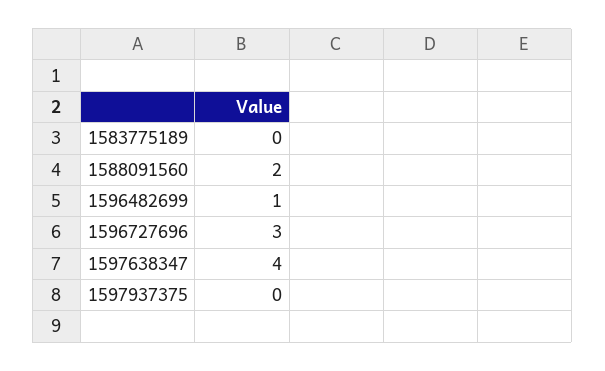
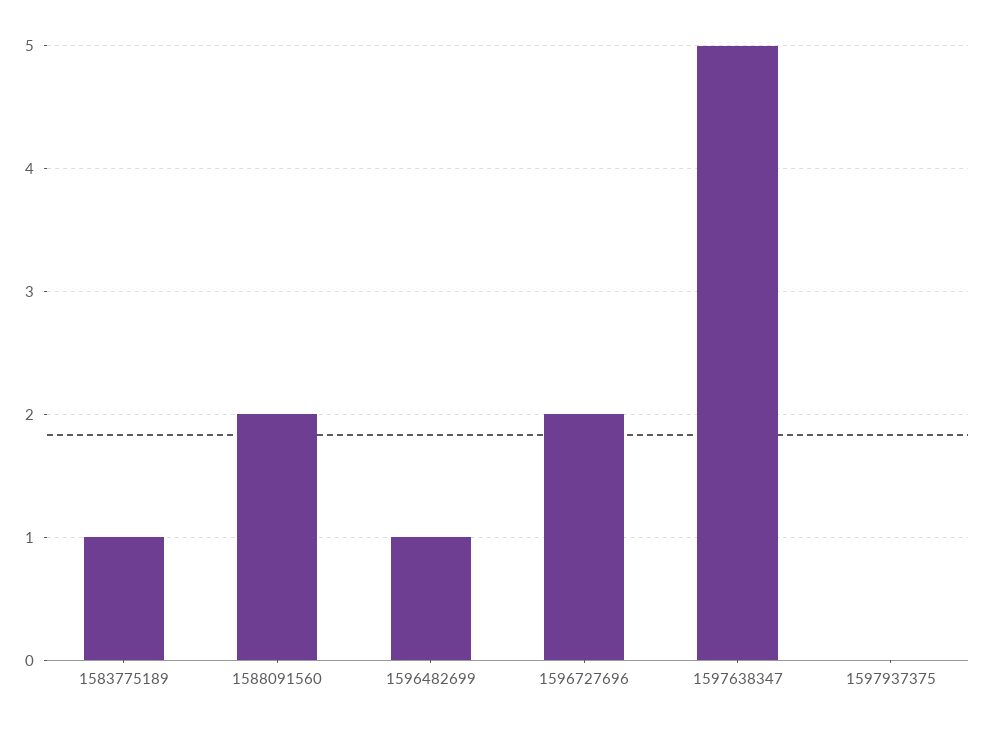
1583775189: 0 -> 1
1596727696: 3 -> 2
1597638347: 4 -> 5

